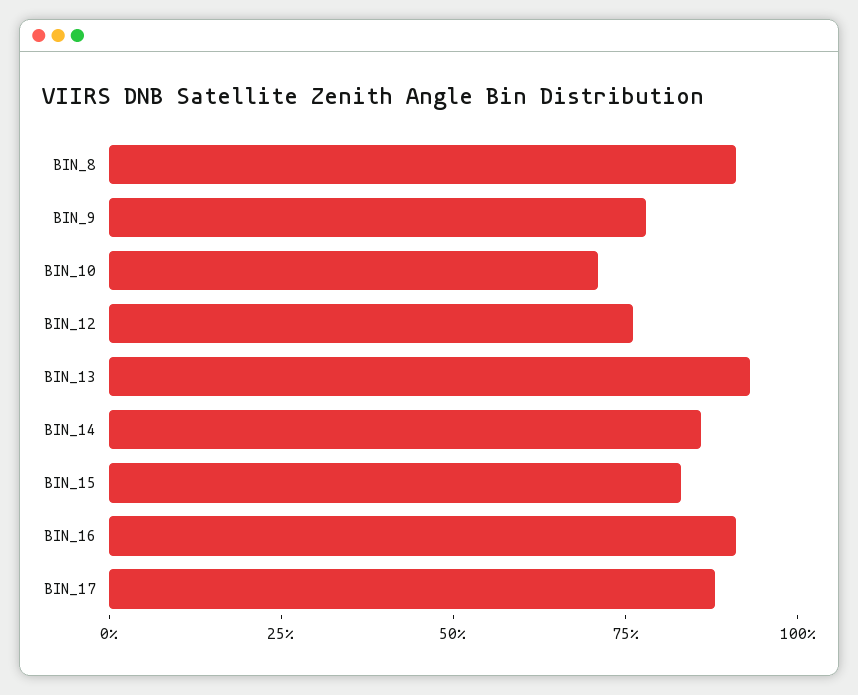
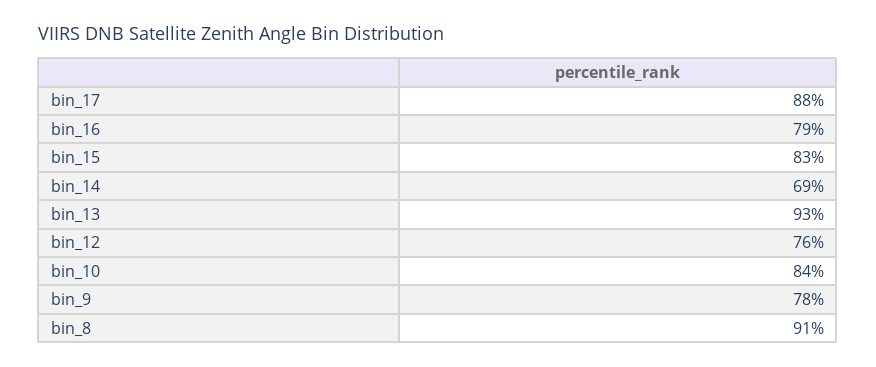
BIN_10: 70 -> 84
BIN_14: 85 -> 69
BIN_16: 90 -> 79

